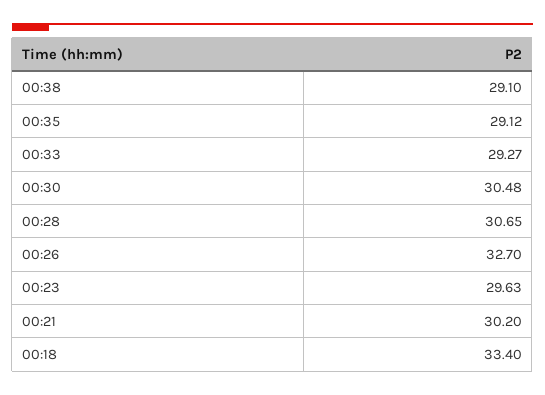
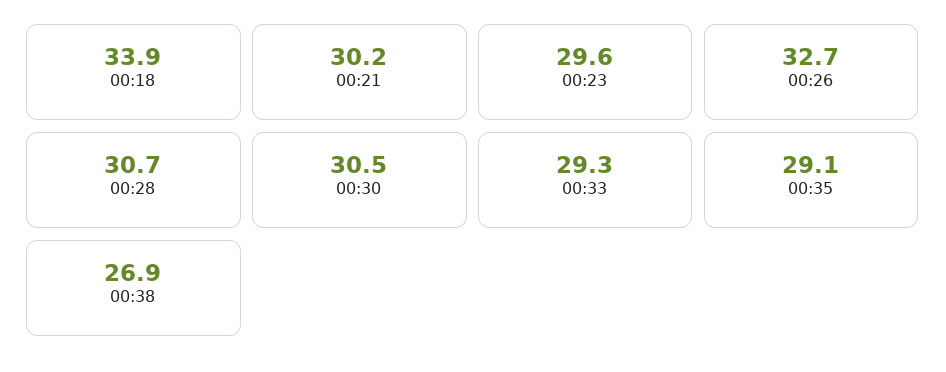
00:38: 29.1 -> 26.9
00:18: 33.4 -> 33.9

